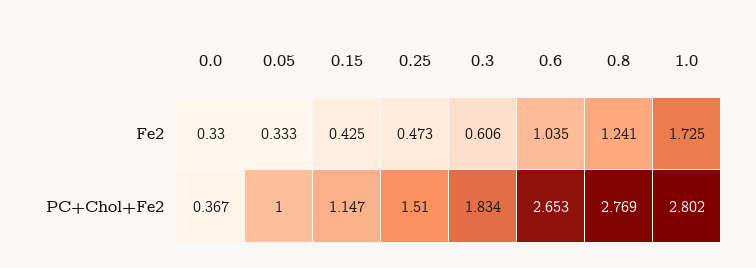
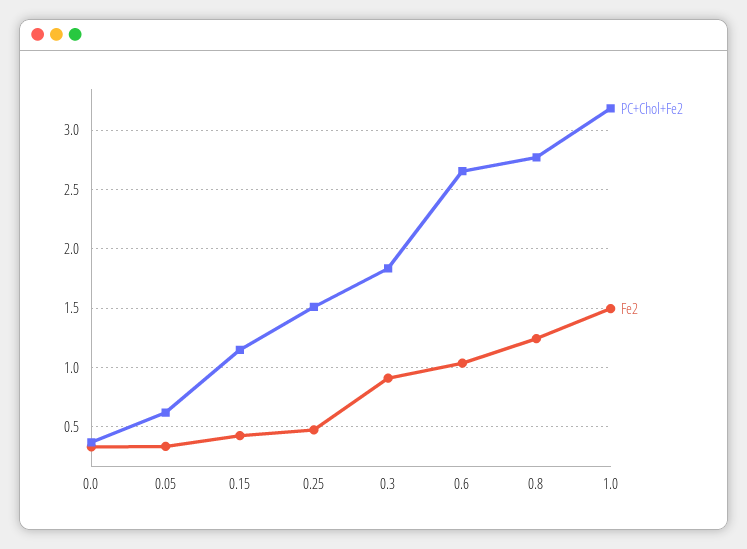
Fe2, 0.3: 0.606 -> 0.9
Fe2, 1.0: 1.725 -> 1.5
PC+Chol+Fe2, 0.05: 1 -> 0.6
PC+Chol+Fe2, 1.0: 2.802 -> 3.2

